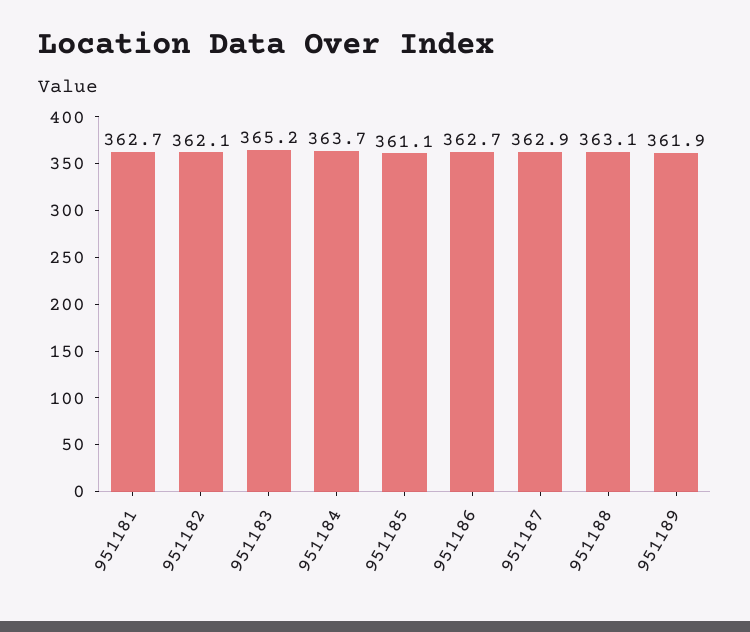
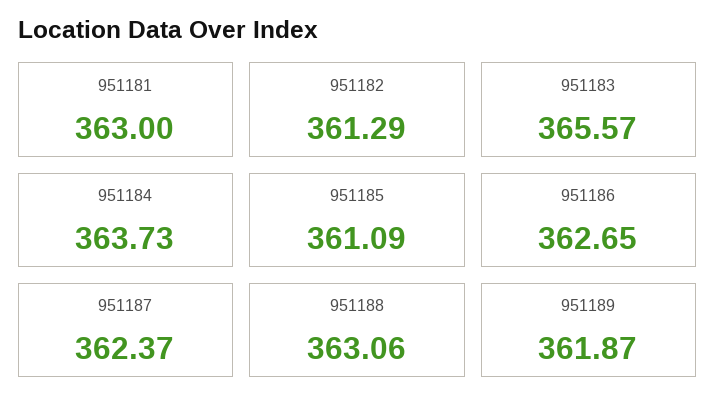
951181: 362.7 -> 363
951182: 362.1 -> 361.29
951183: 365.2 -> 365.57
951187: 362.9 -> 362.37

